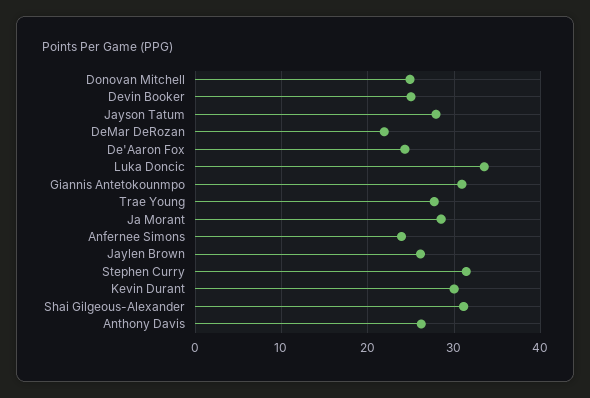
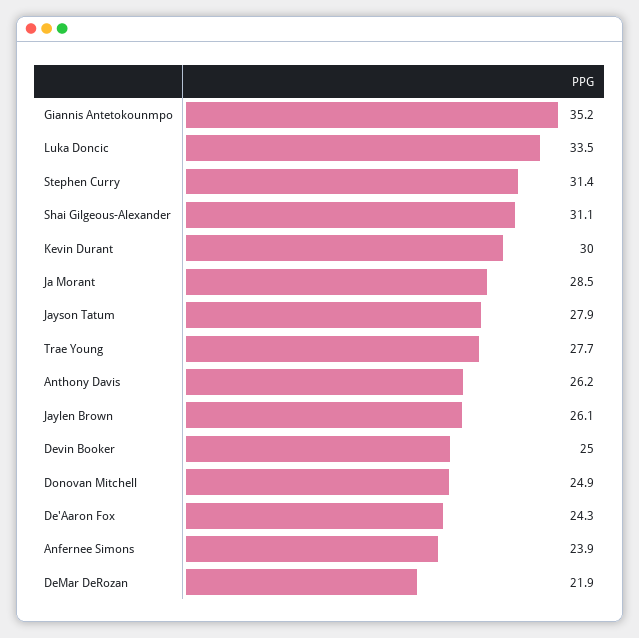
Giannis Antetokounmpo: 31 -> 35.2

